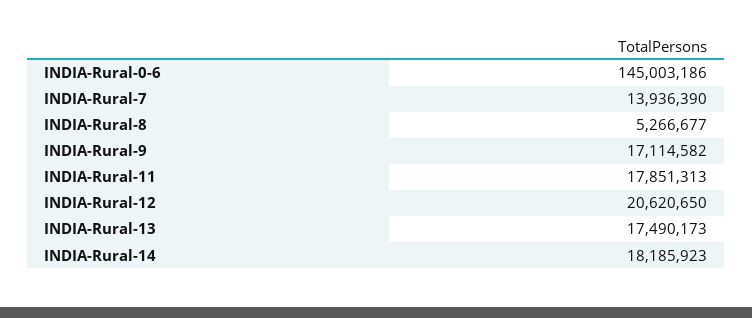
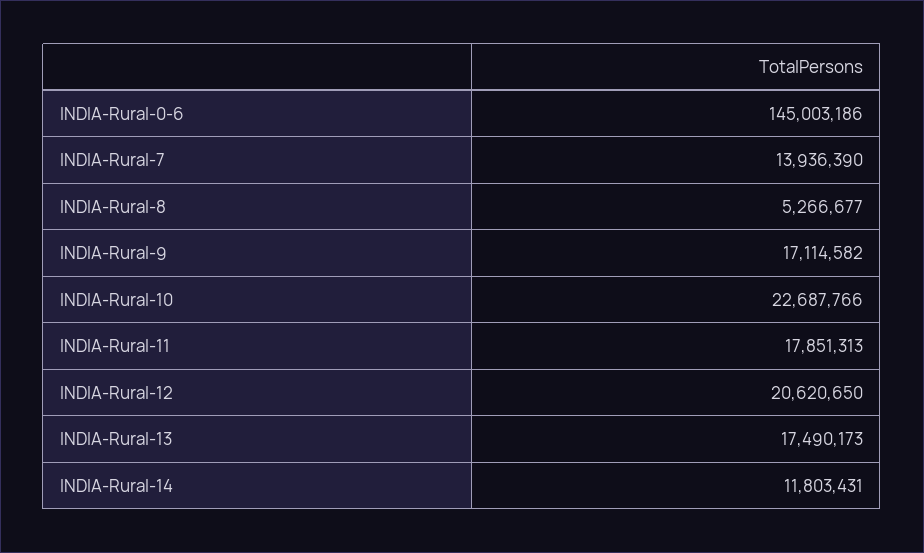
INDIA-Rural-14: 18185923 -> 11803431
INDIA-Rural-10: none -> 22687766

